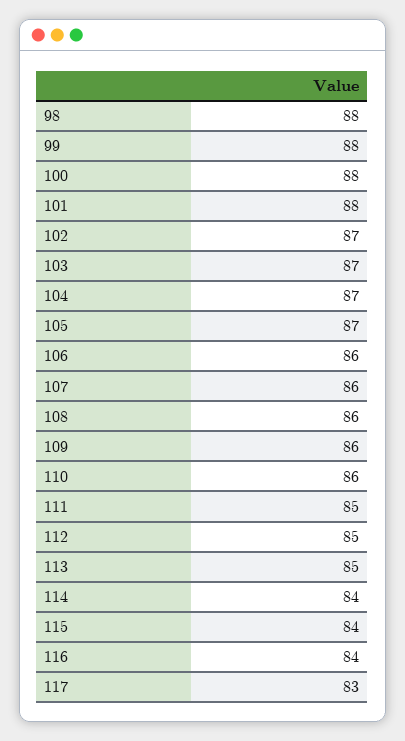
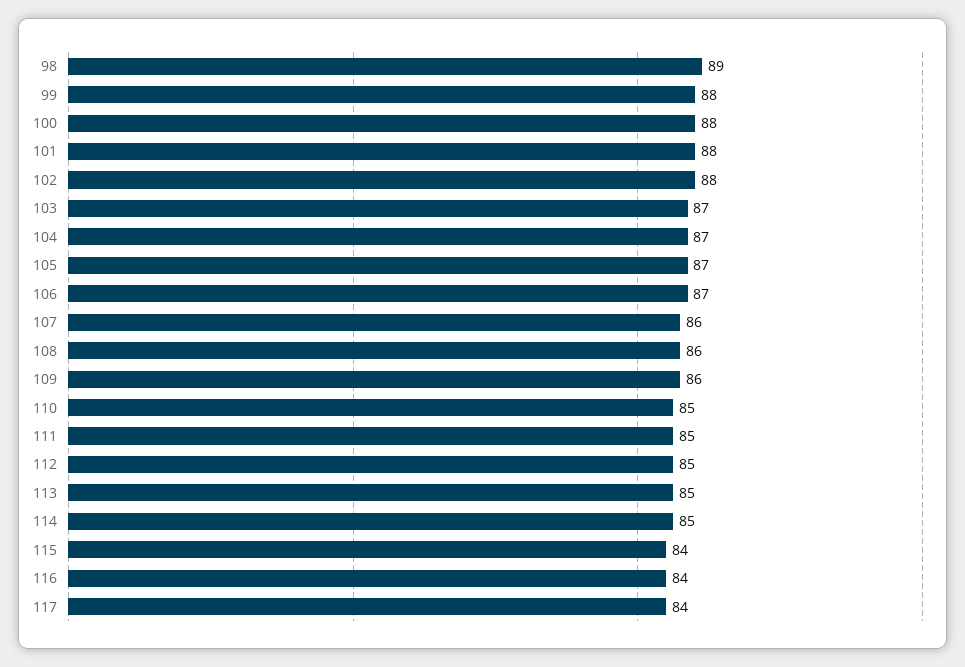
98: 88 -> 89
102: 87 -> 88
106: 86 -> 87
110: 86 -> 85
114: 84 -> 85
117: 83 -> 84

